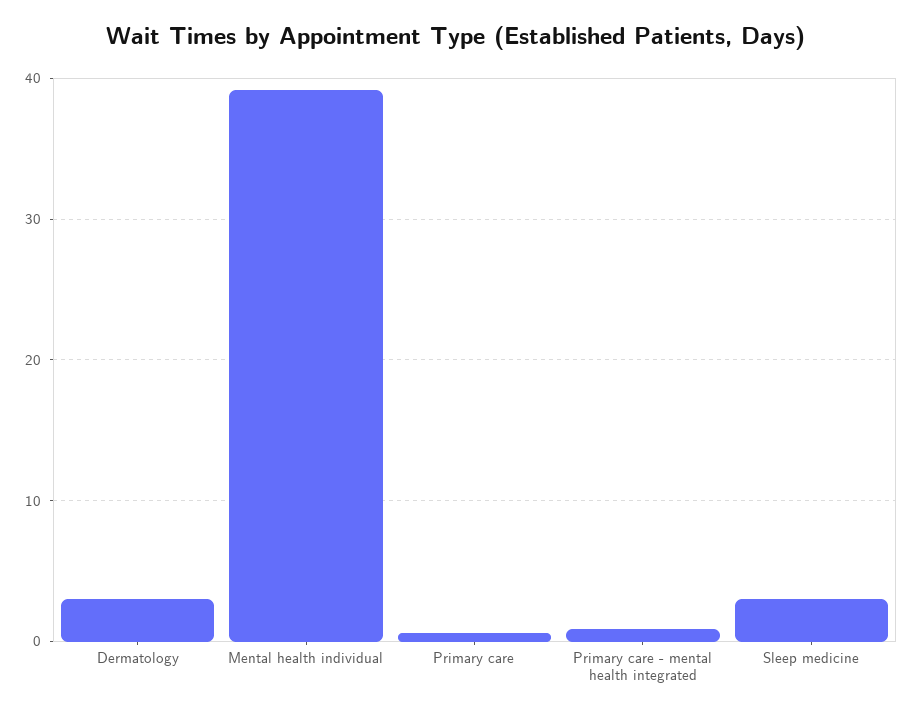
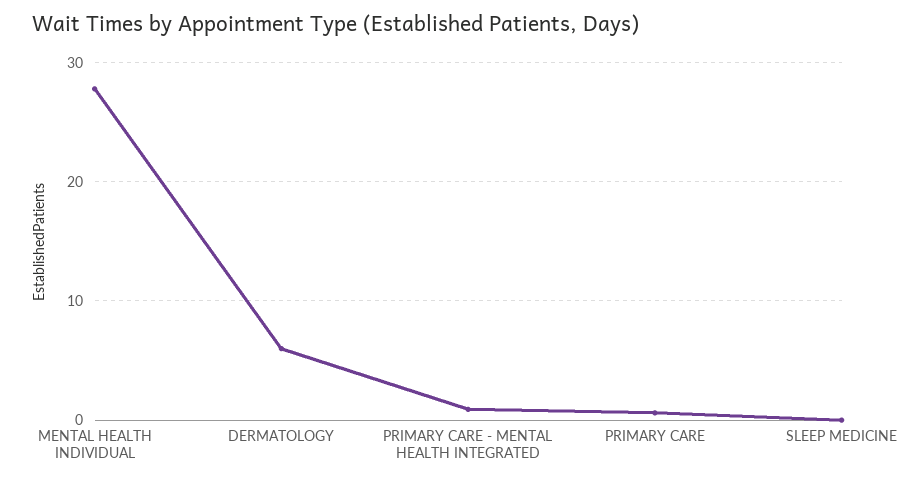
Dermatology: 3 -> 6
Mental health individual: 39 -> 28
Sleep medicine: 3 -> 0

